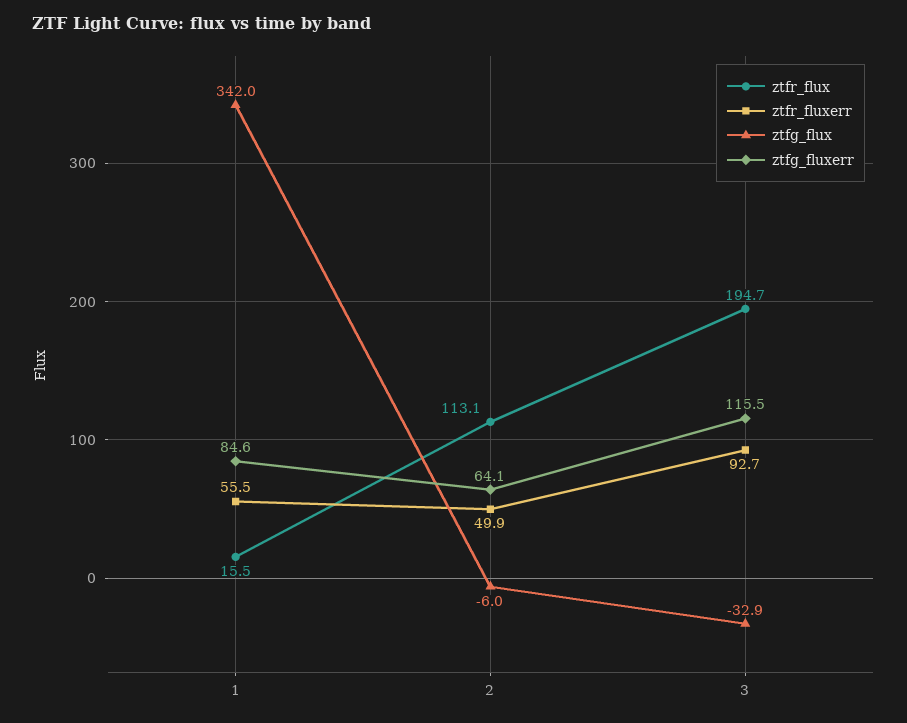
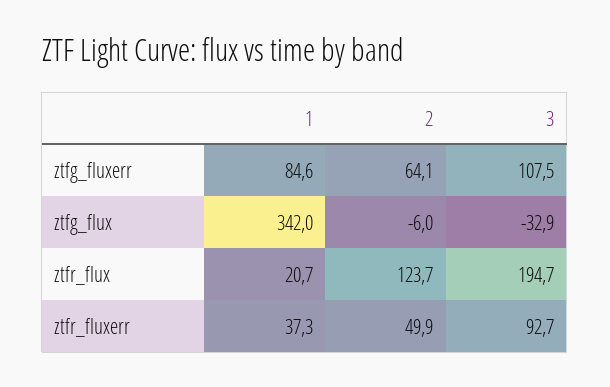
ztfr_flux, 1: 15.5 -> 20.7
ztfr_fluxerr, 1: 55.5 -> 37.3
ztfr_flux, 2: 113.1 -> 123.7
ztfg_fluxerr, 3: 115.5 -> 107.5

